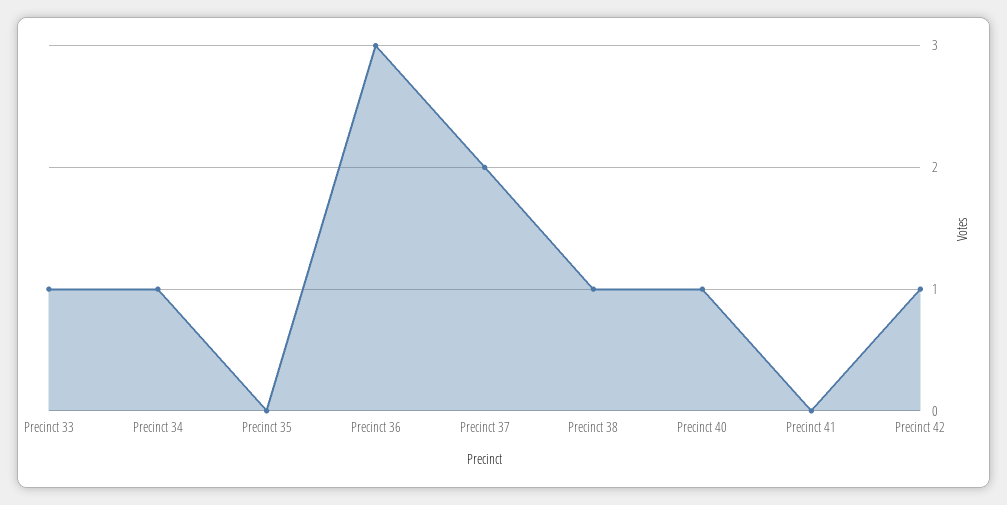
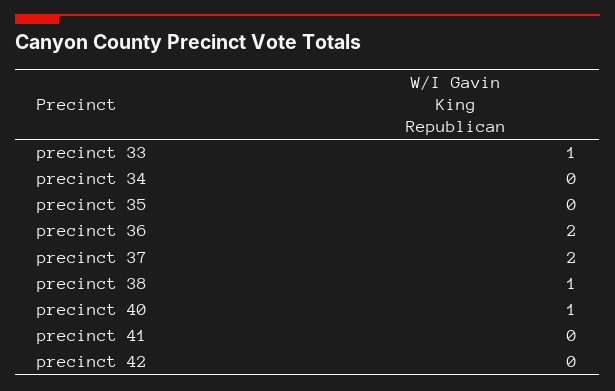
Precinct 34: 1 -> 0
Precinct 36: 3 -> 2
Precinct 42: 1 -> 0

